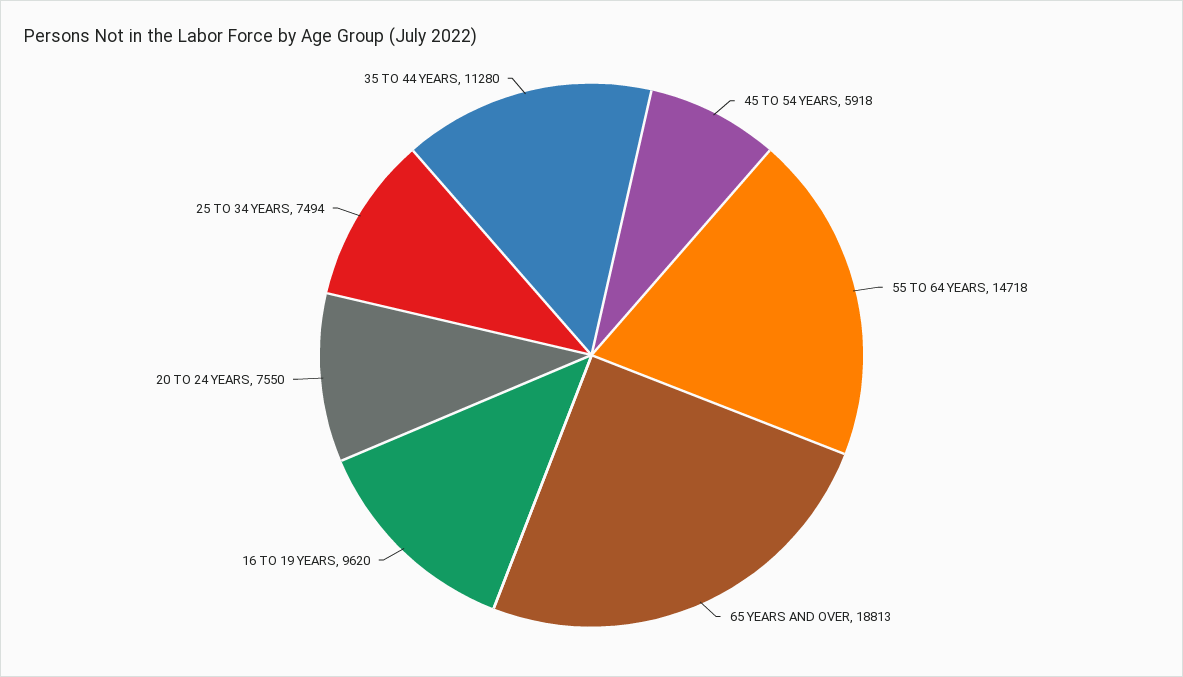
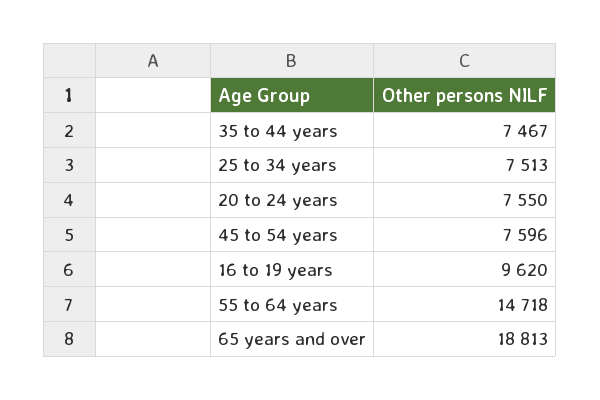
45 TO 54 YEARS: 5918 -> 7596
25 TO 34 YEARS: 7494 -> 7513
35 TO 44 YEARS: 11280 -> 7467

